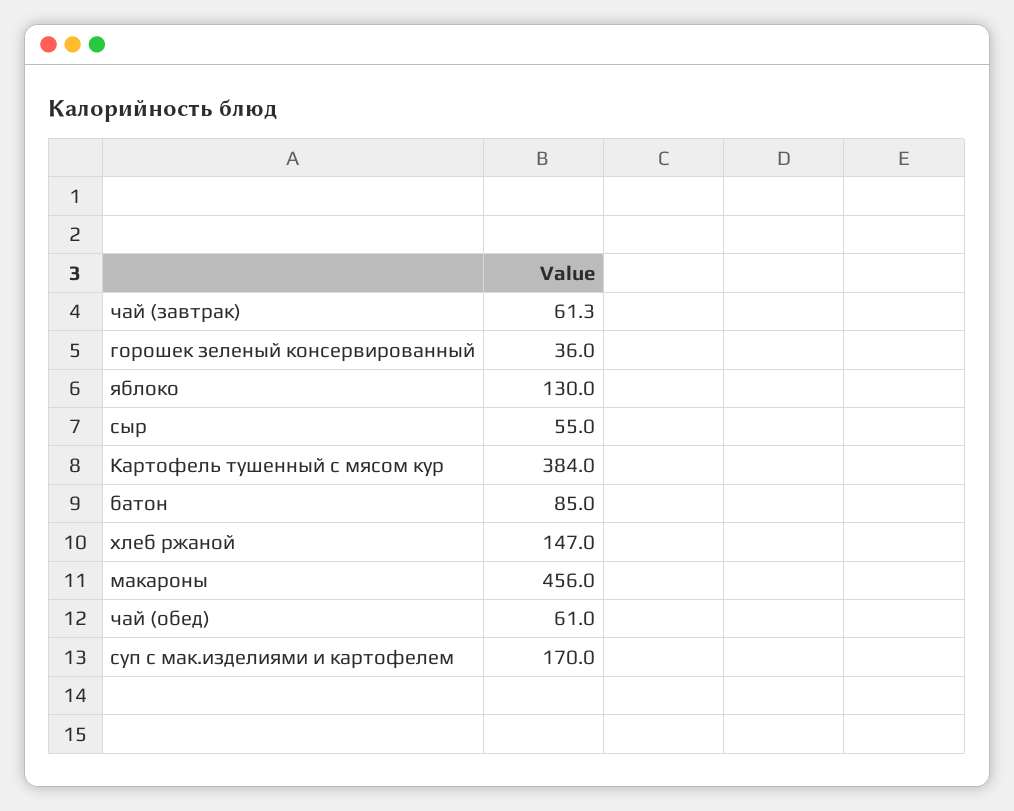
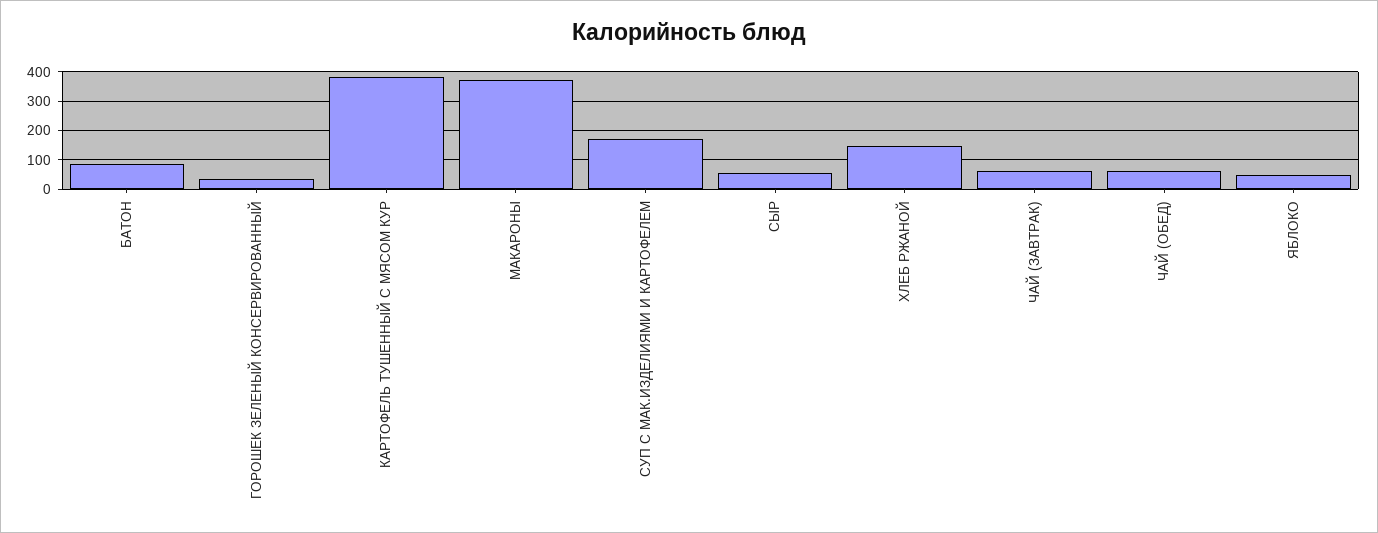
яблоко: 130 -> 50
макароны: 456 -> 375

